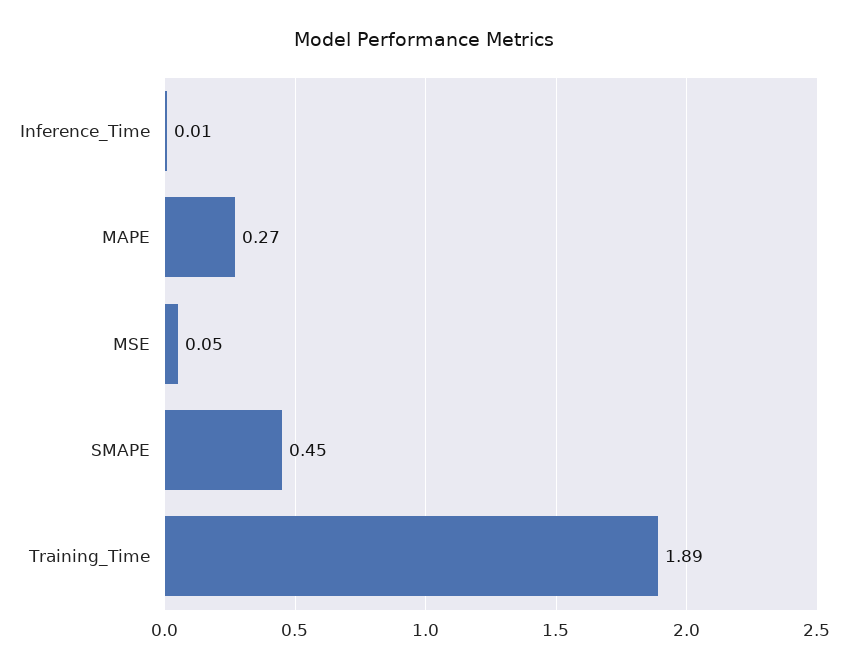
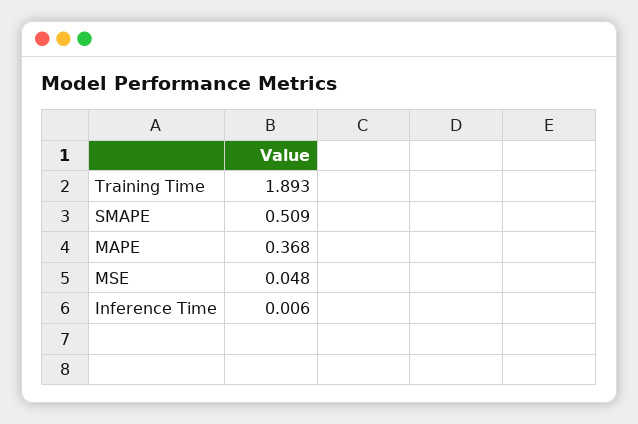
MAPE: 0.27 -> 0.368
SMAPE: 0.45 -> 0.509

